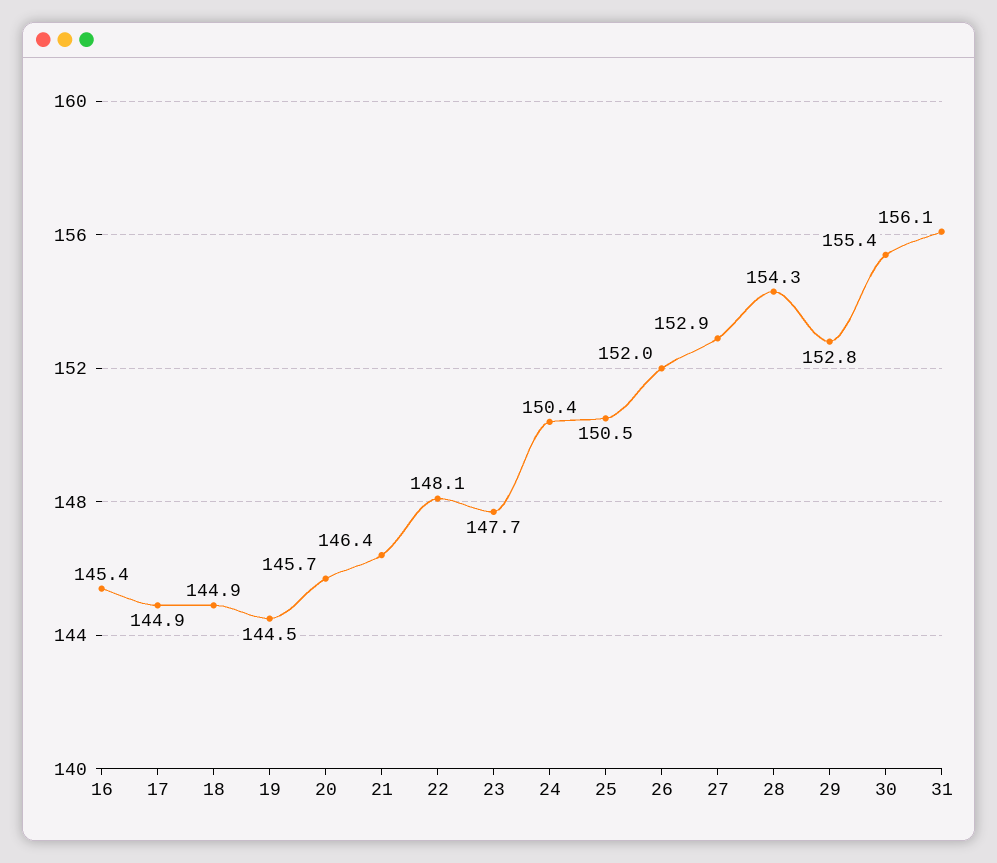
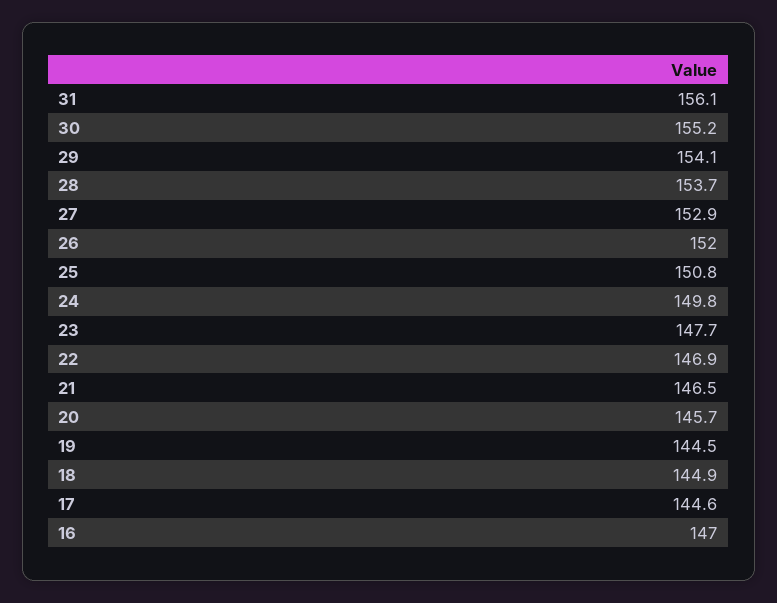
16: 145.4 -> 147
17: 144.9 -> 144.6
21: 146.4 -> 146.5
22: 148.1 -> 146.9
24: 150.4 -> 149.8
25: 150.5 -> 150.8
28: 154.3 -> 153.7
29: 152.8 -> 154.1
30: 155.4 -> 155.2

